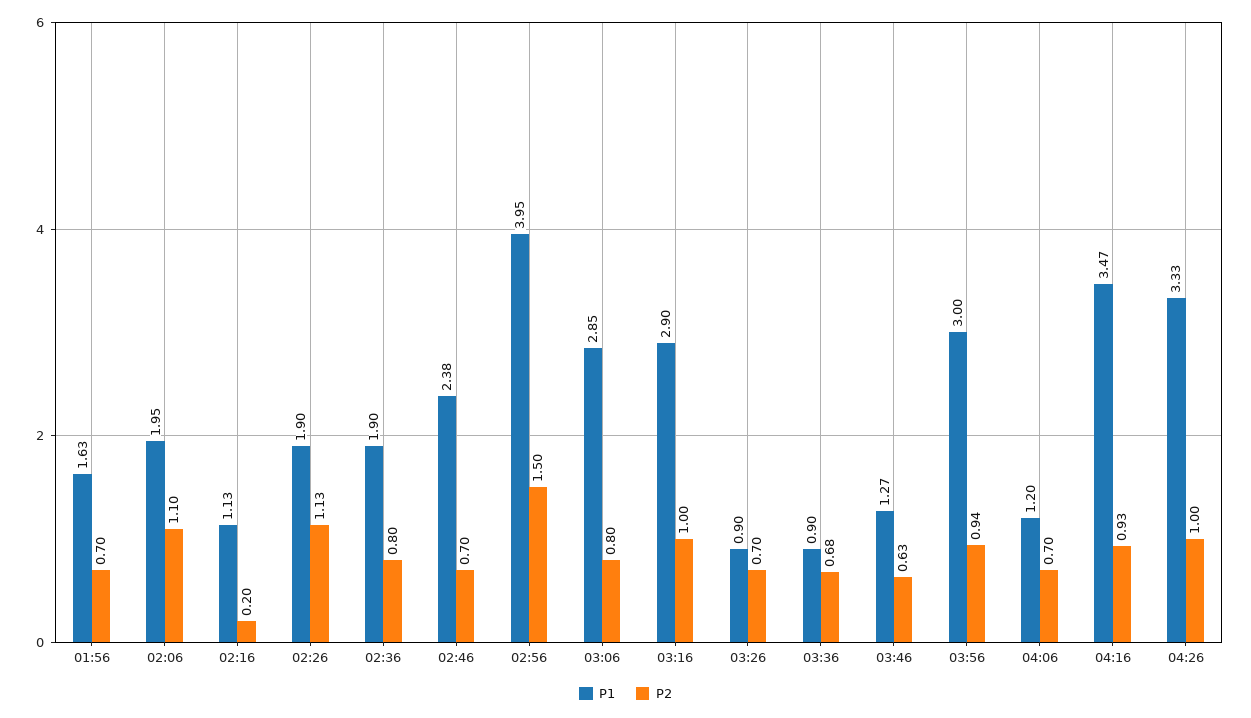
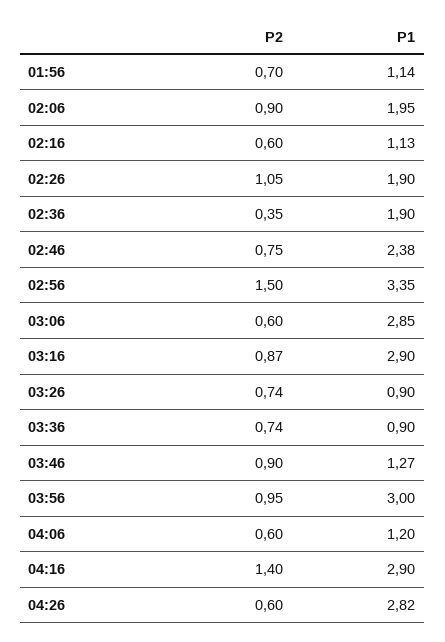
P1, 01:56: 1.63 -> 1.14
P2, 02:06: 1.1 -> 0.9
P2, 02:16: 0.2 -> 0.6
P2, 02:26: 1.13 -> 1.05
P2, 02:36: 0.8 -> 0.35
P2, 02:46: 0.7 -> 0.75
P1, 02:56: 3.95 -> 3.35
P2, 03:06: 0.8 -> 0.6
P2, 03:16: 1 -> 0.87
P2, 03:26: 0.7 -> 0.74
P2, 03:36: 0.68 -> 0.74
P2, 03:46: 0.63 -> 0.9
P2, 03:56: 0.94 -> 0.95
P2, 04:06: 0.7 -> 0.6
P1, 04:16: 3.47 -> 2.9
P2, 04:16: 0.93 -> 1.4
P1, 04:26: 3.33 -> 2.82
P2, 04:26: 1 -> 0.6

